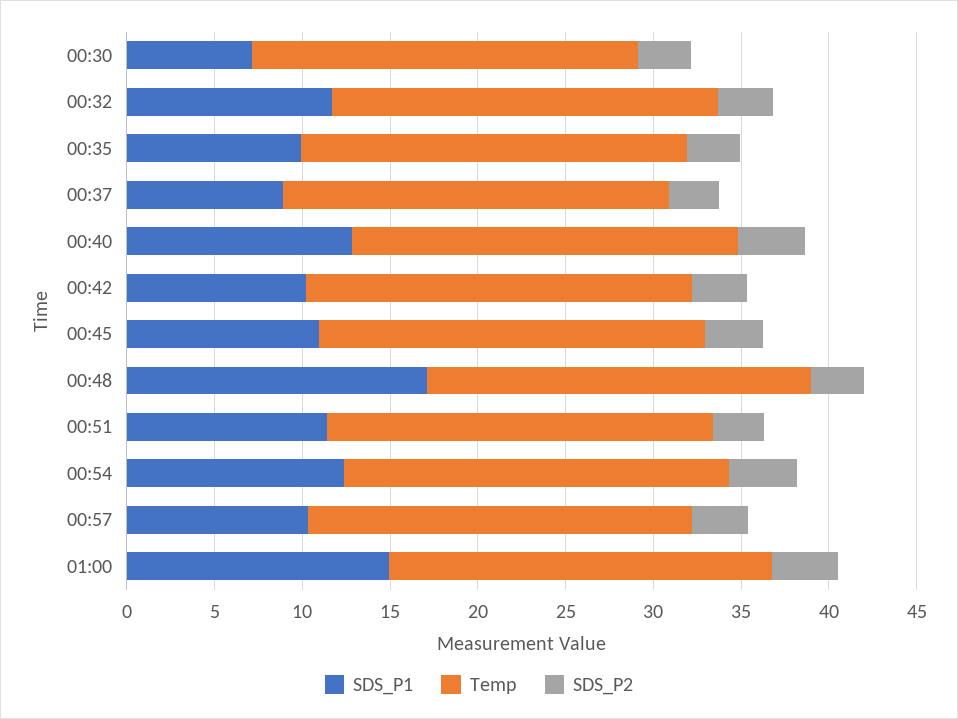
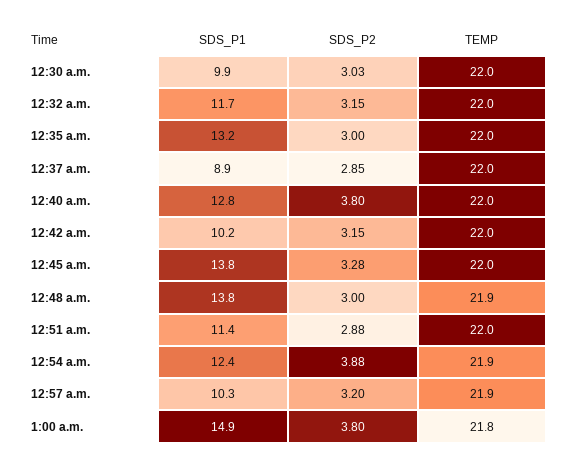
SDS_P1, 00:30: 7 -> 9.9
SDS_P1, 00:35: 10 -> 13.2
SDS_P1, 00:45: 11 -> 13.8
SDS_P1, 00:48: 17 -> 13.8

